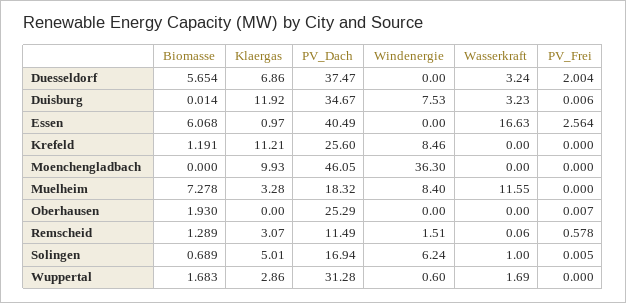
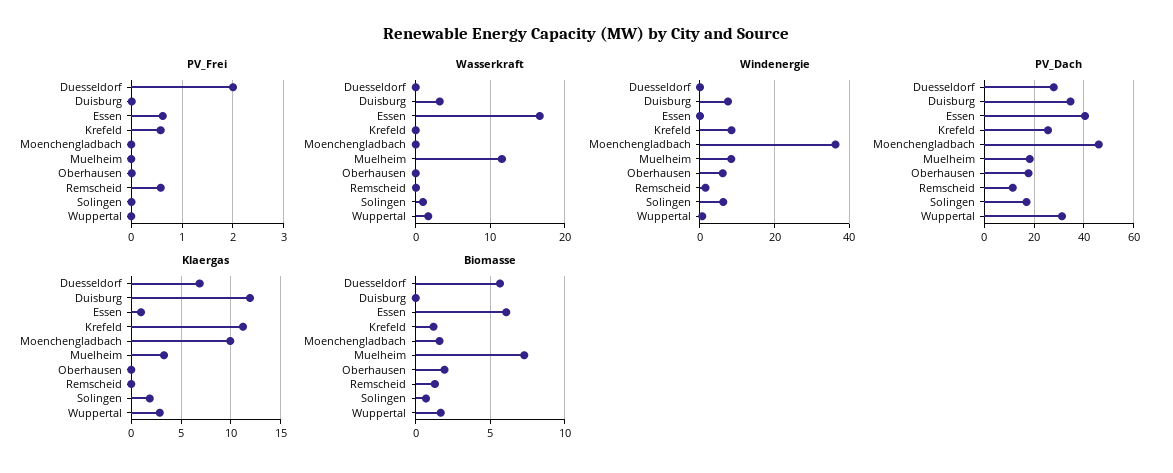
PV_Dach, Duesseldorf: 37.47 -> 27.5
Wasserkraft, Duesseldorf: 3.24 -> 0
PV_Frei, Essen: 2.564 -> 0.6
PV_Frei, Krefeld: 0 -> 0.6
Biomasse, Moenchengladbach: 0 -> 1.5
PV_Dach, Oberhausen: 25.29 -> 17.5
Windenergie, Oberhausen: 0 -> 6
Klaergas, Remscheid: 3.07 -> 0
Klaergas, Solingen: 5.01 -> 2

